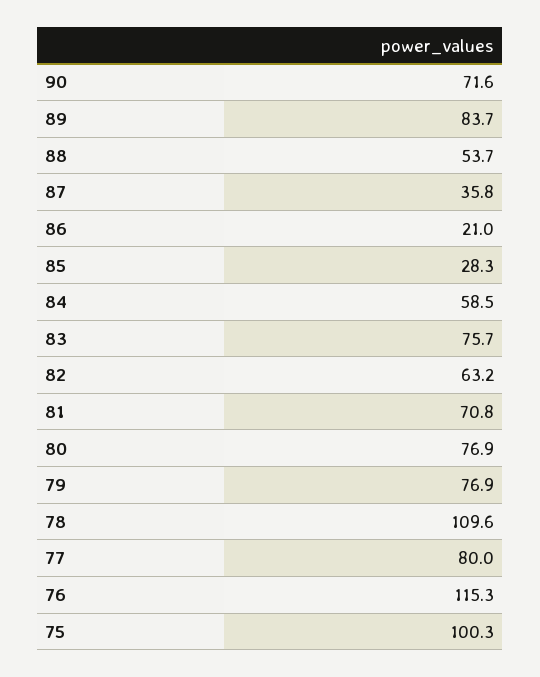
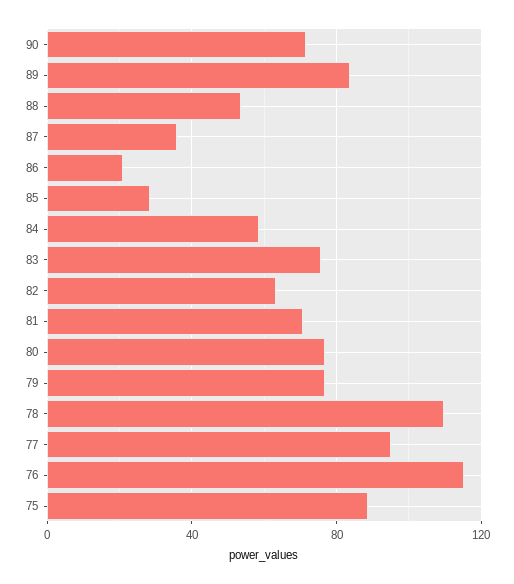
77: 80 -> 95
75: 100.3 -> 90

